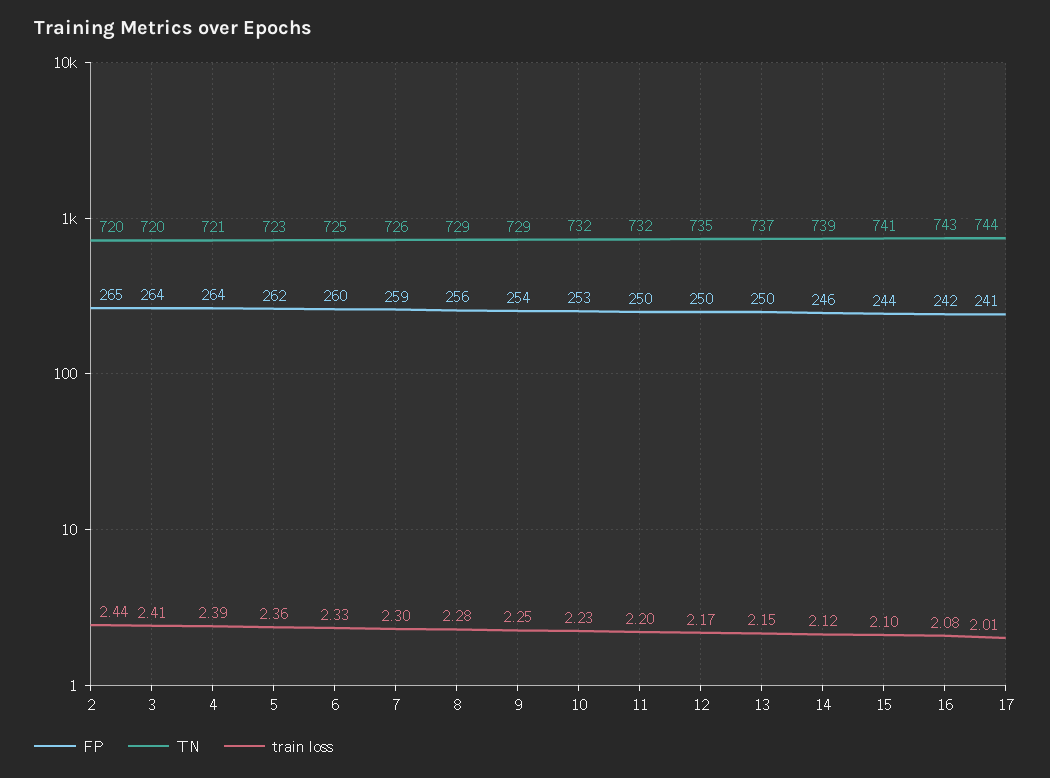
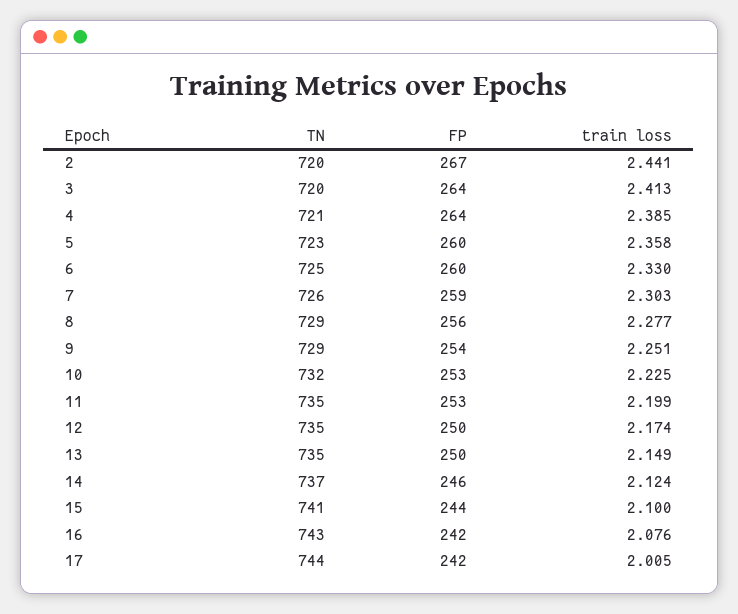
FP, 2: 265 -> 267
FP, 5: 262 -> 260
FP, 11: 250 -> 253
TN, 11: 732 -> 735
TN, 13: 737 -> 735
TN, 14: 739 -> 737
FP, 17: 241 -> 242

